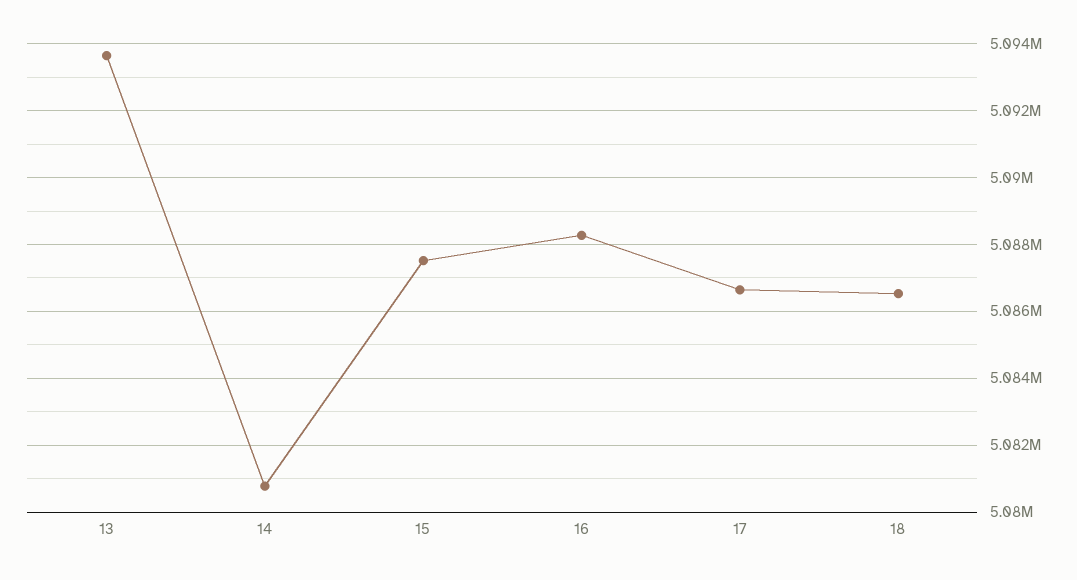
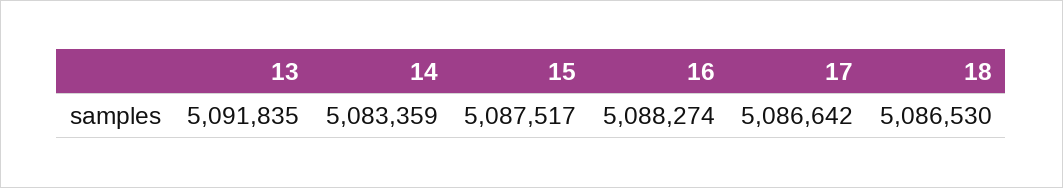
13: 5093600 -> 5091835
14: 5080800 -> 5083359

